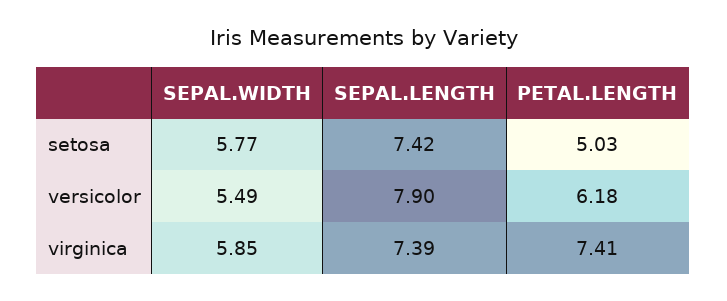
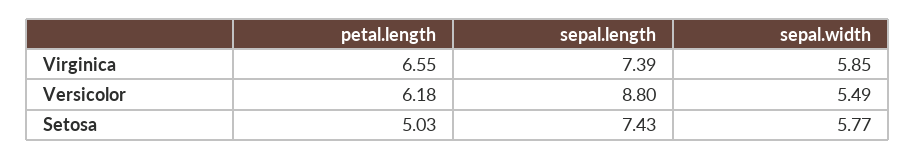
SEPAL.LENGTH, setosa: 7.42 -> 7.43
SEPAL.LENGTH, versicolor: 7.9 -> 8.8
PETAL.LENGTH, virginica: 7.41 -> 6.55

